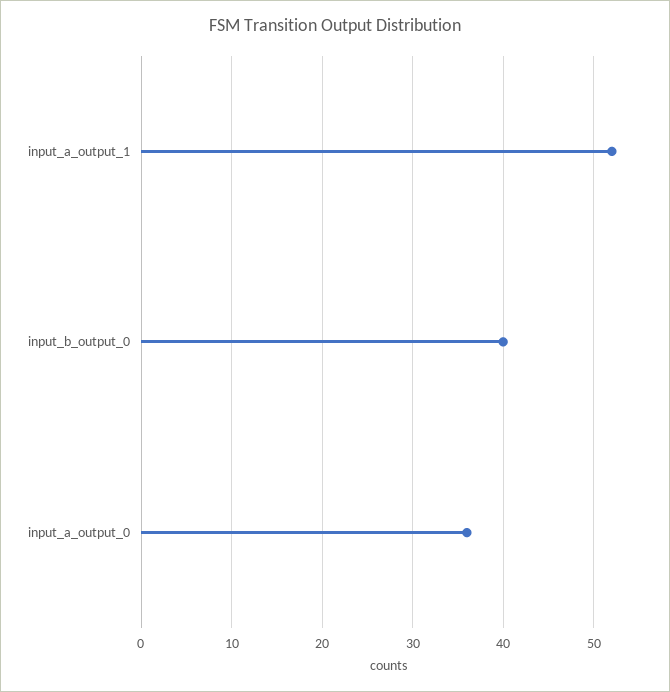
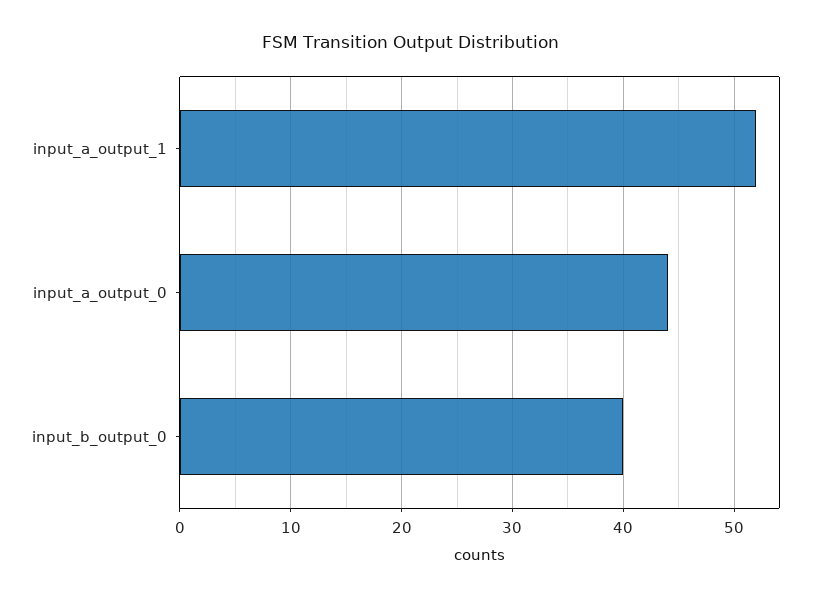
input_a_output_0: 36 -> 44

